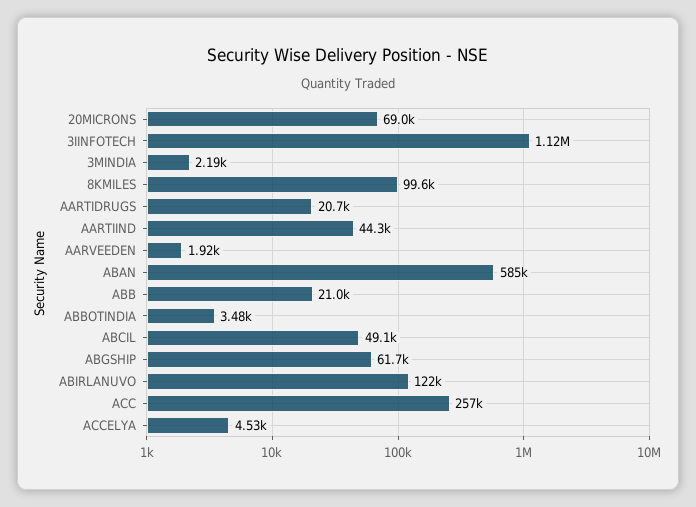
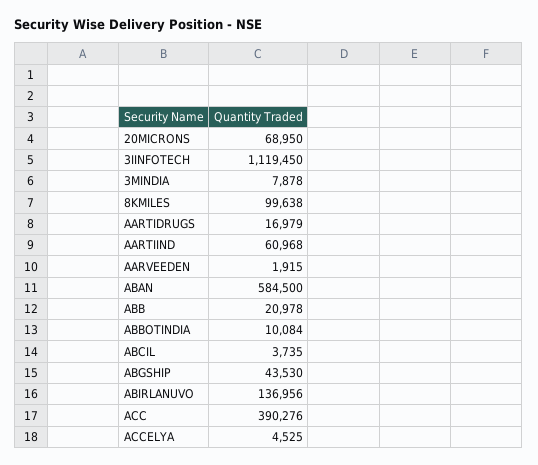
3MINDIA: 2190 -> 7878
AARTIDRUGS: 20700 -> 16979
AARTIIND: 44300 -> 60968
ABBOTINDIA: 3480 -> 10084
ABCIL: 49100 -> 3735
ABGSHIP: 61700 -> 43530
ABIRLANUVO: 122000 -> 136956
ACC: 257000 -> 390276

